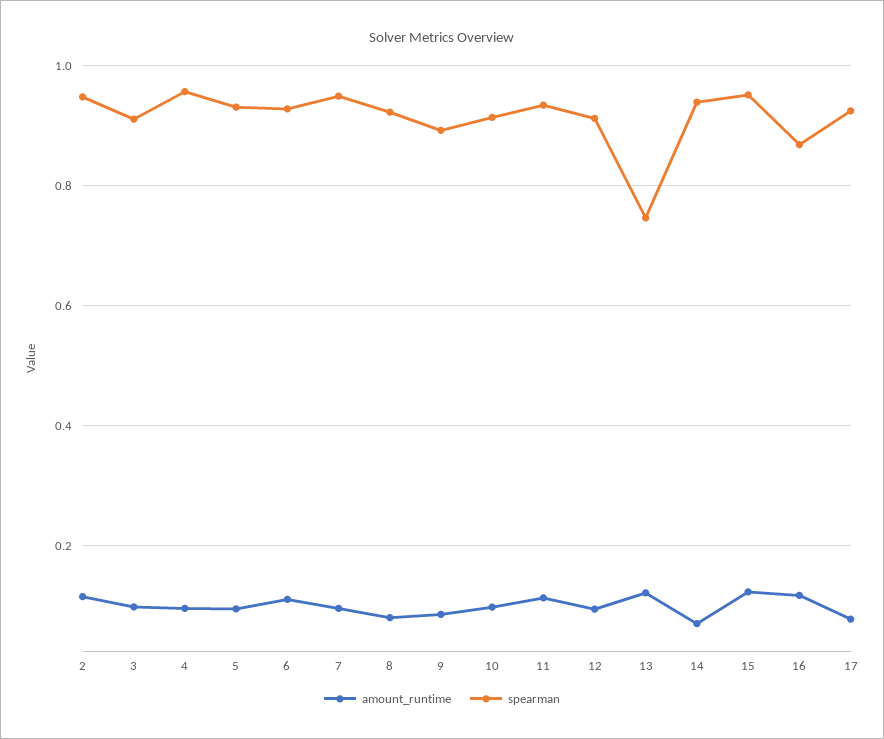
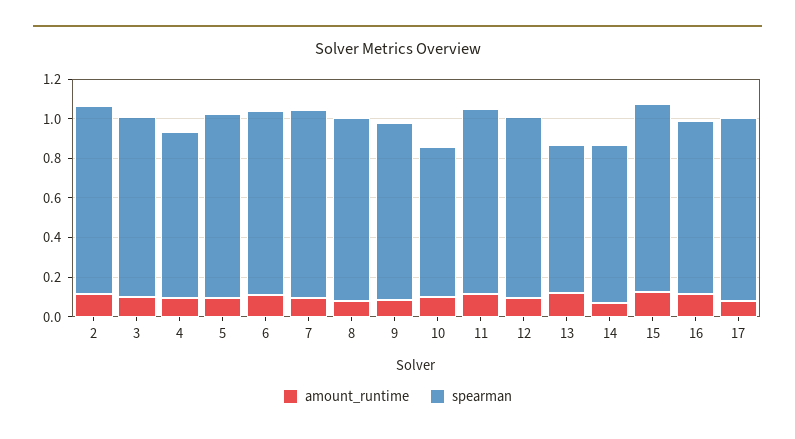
spearman, 4: 0.96 -> 0.85
spearman, 10: 0.92 -> 0.75
spearman, 14: 0.94 -> 0.8

